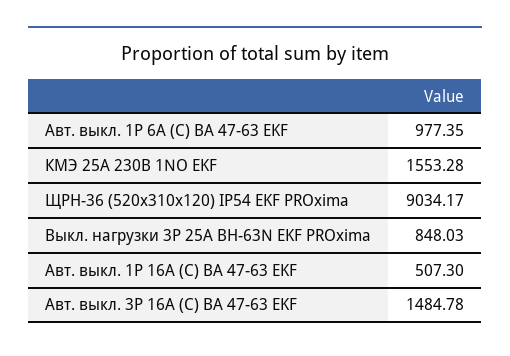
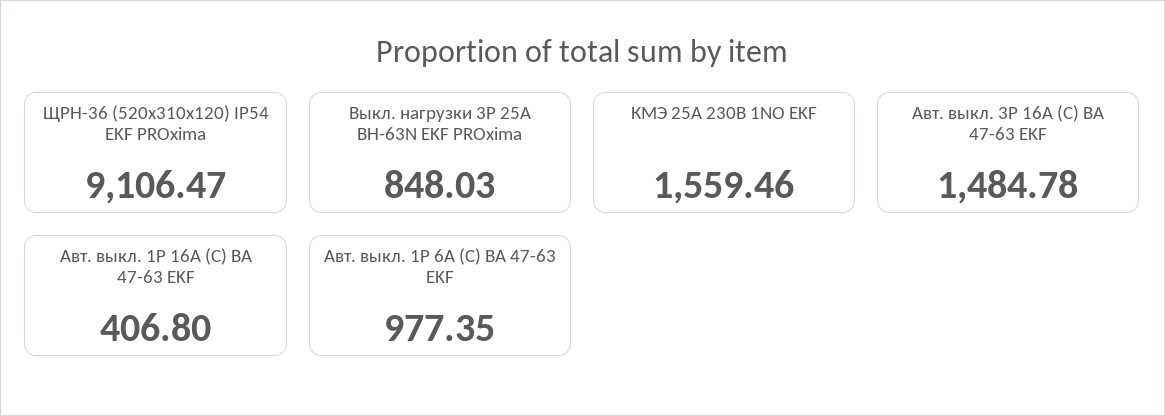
КМЭ 25А 230В 1NO EKF: 1553.28 -> 1559.46
ЩРН-36 (520х310х120) IP54 EKF PROxima: 9034.17 -> 9106.47
Авт. выкл. 1P 16А (C) ВА 47-63 EKF: 507.3 -> 406.8

